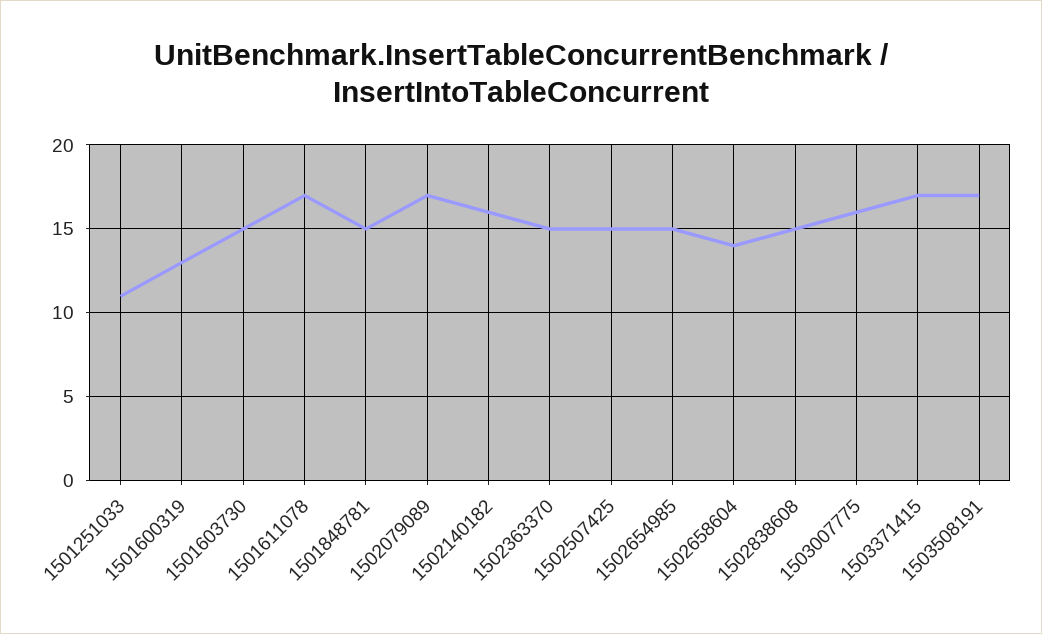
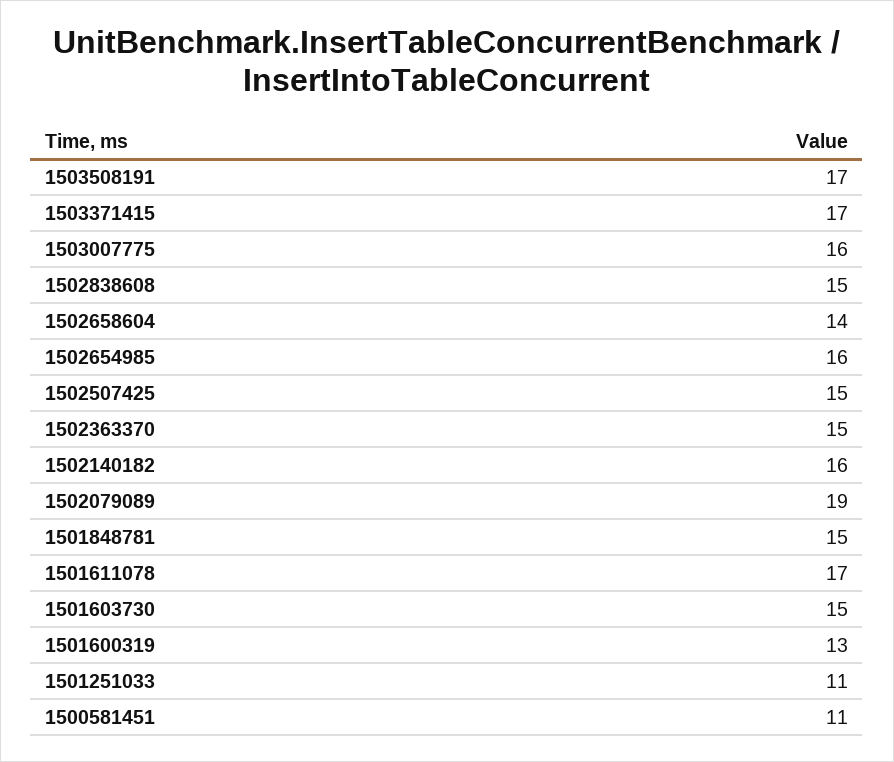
1502079089: 17 -> 19
1502654985: 15 -> 16
1500581451: none -> 11

